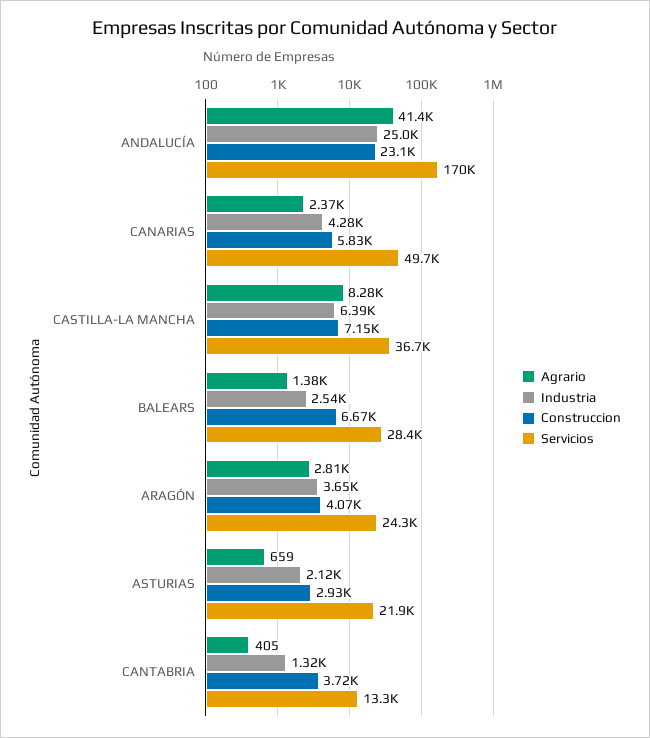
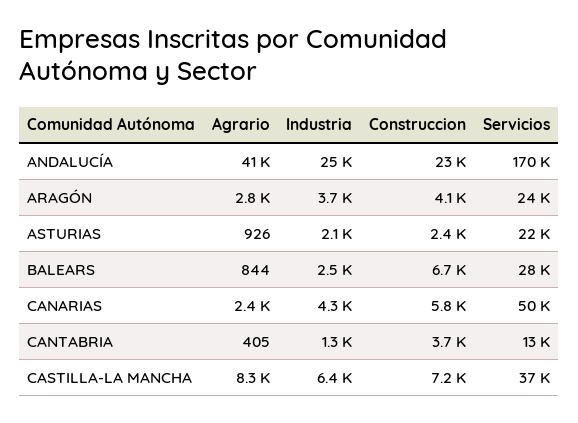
Agrario, BALEARS: 1380 -> 844
Agrario, ASTURIAS: 659 -> 926
Construccion, ASTURIAS: 2930 -> 2400

